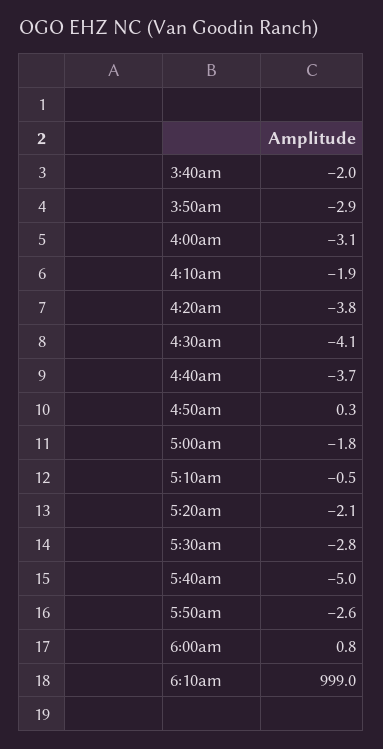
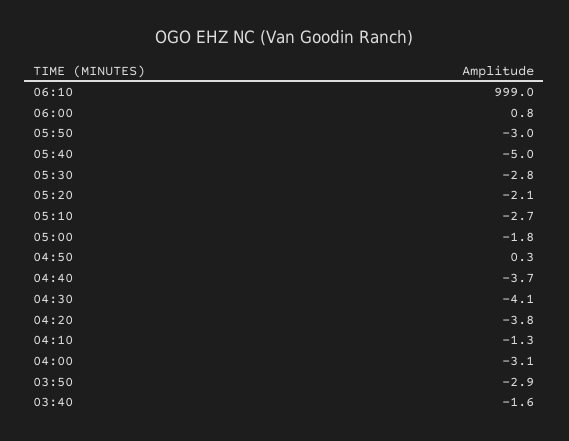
3:40am: -2 -> -1.6
4:10am: -1.9 -> -1.3
5:10am: -0.5 -> -2.7
5:50am: -2.6 -> -3

